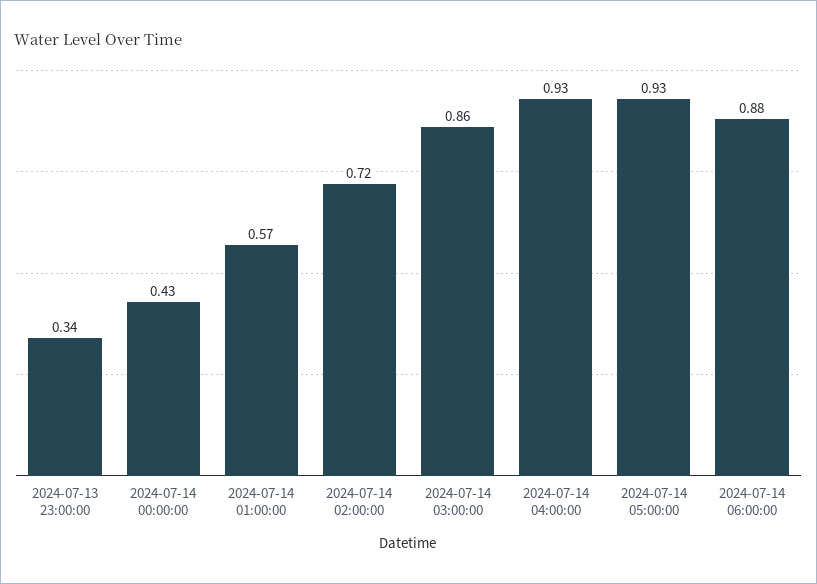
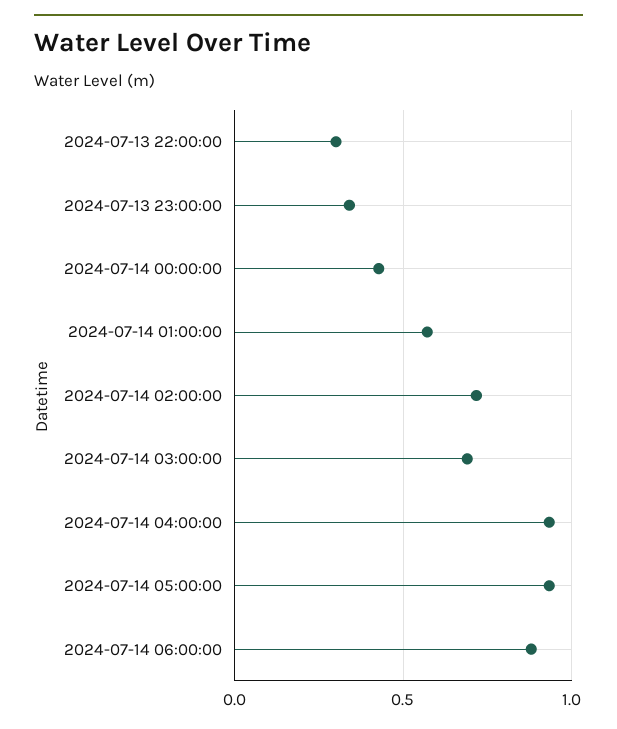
2024-07-14 03:00:00: 0.86 -> 0.7
2024-07-13 22:00:00: none -> 0.3

